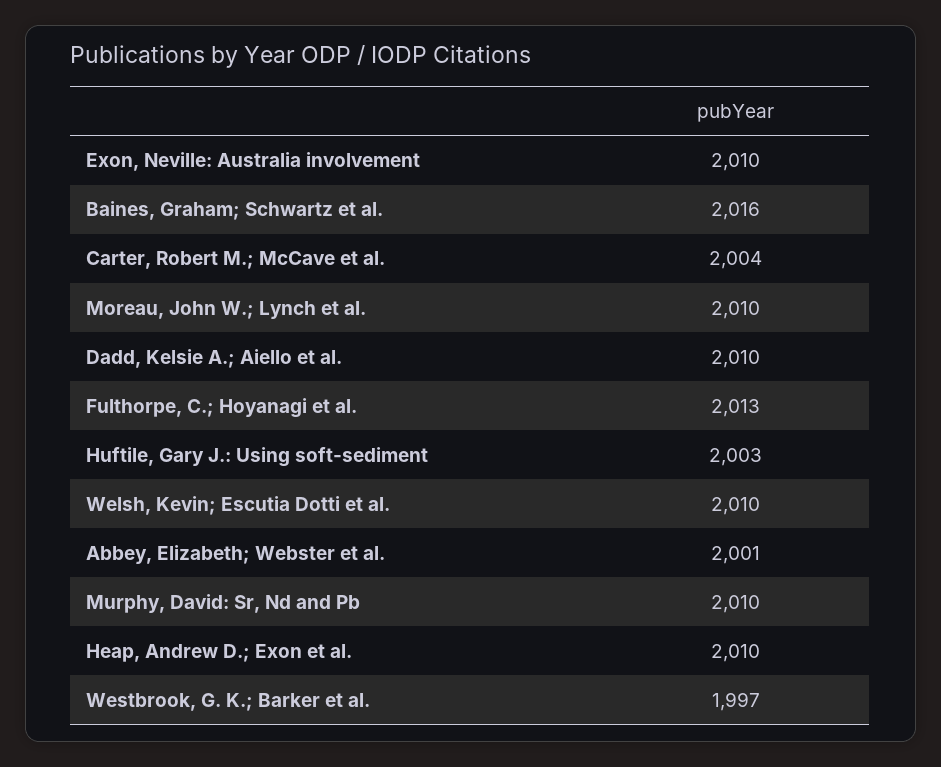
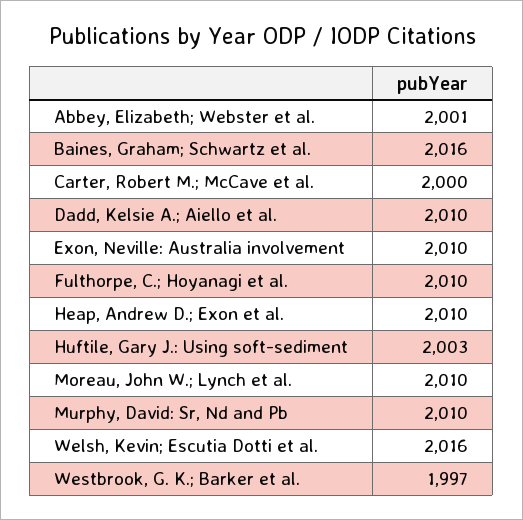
Carter, Robert M.; McCave et al.: 2004 -> 2000
Fulthorpe, C.; Hoyanagi et al.: 2013 -> 2010
Welsh, Kevin; Escutia Dotti et al.: 2010 -> 2016

